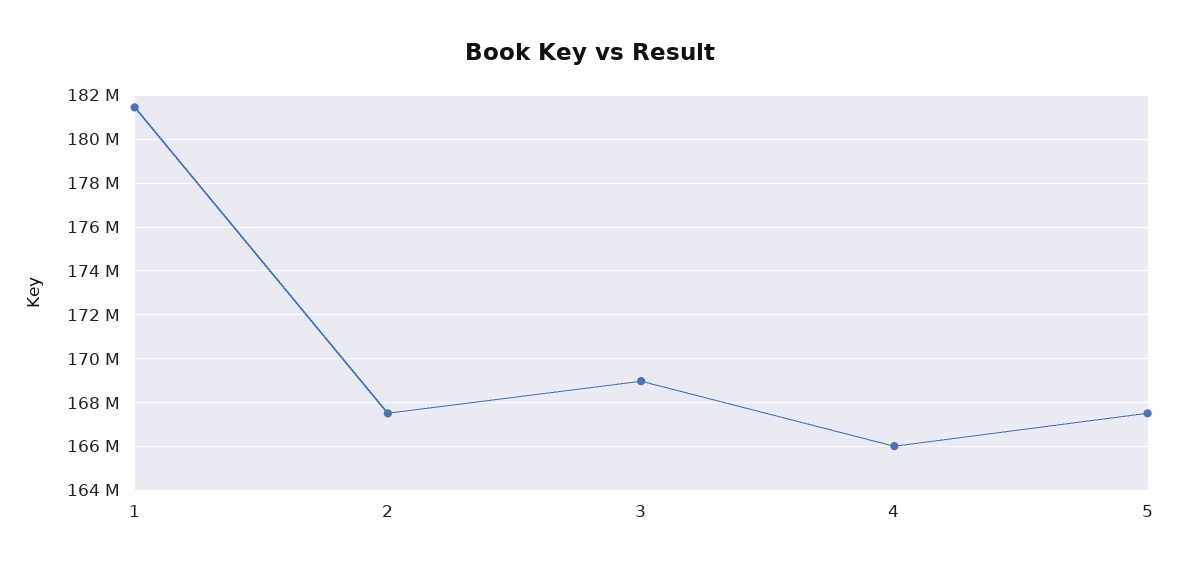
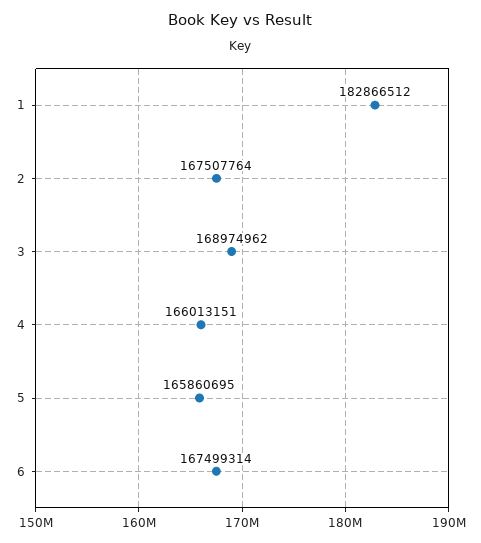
1: 181500000 -> 182866512
5: 167500000 -> 165860695
6: none -> 167499314

